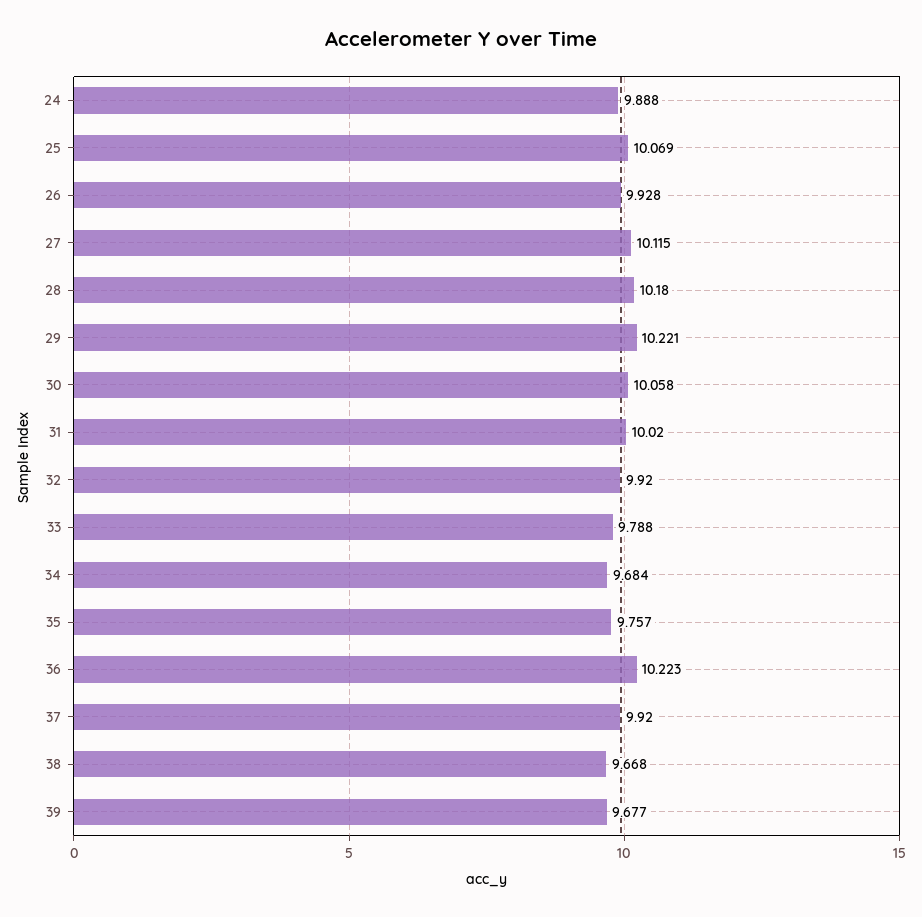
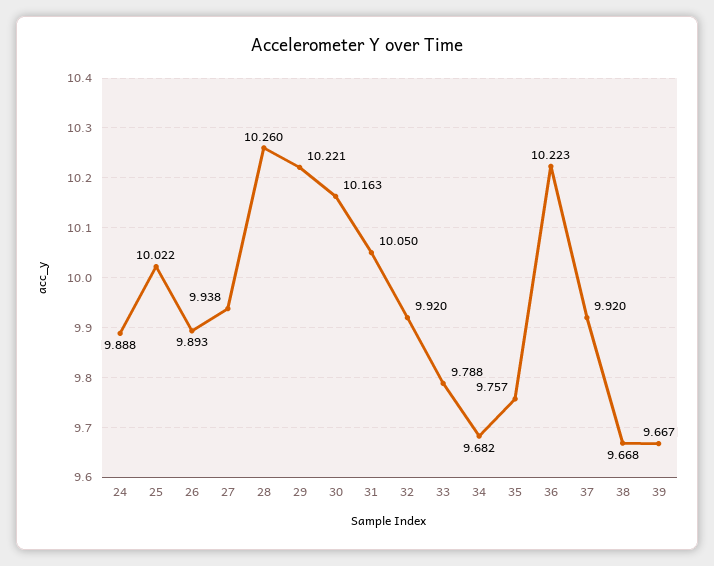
25: 10.069 -> 10.022
26: 9.928 -> 9.893
27: 10.115 -> 9.938
28: 10.18 -> 10.26
30: 10.058 -> 10.163
31: 10.02 -> 10.05
34: 9.684 -> 9.682
39: 9.677 -> 9.667

